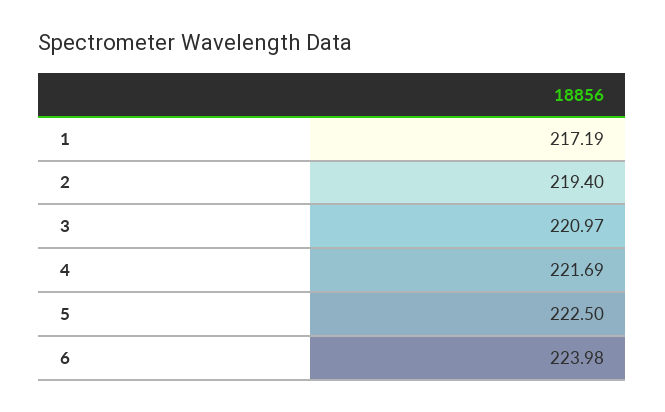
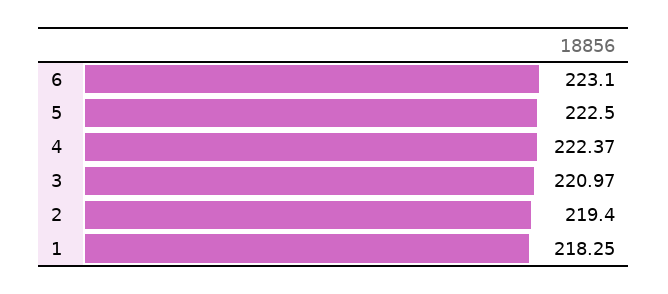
1: 217.19 -> 218.25
4: 221.69 -> 222.37
6: 223.98 -> 223.1

